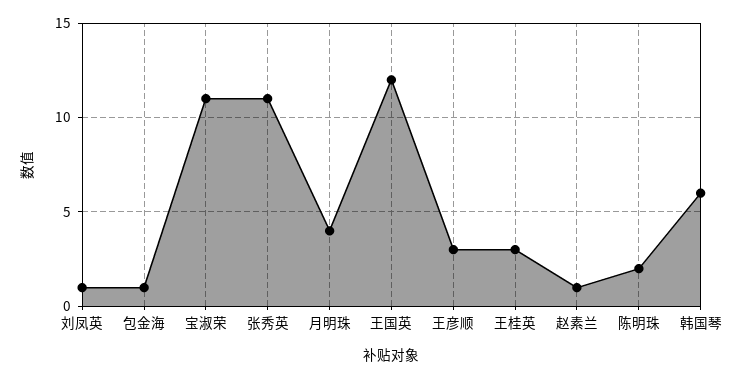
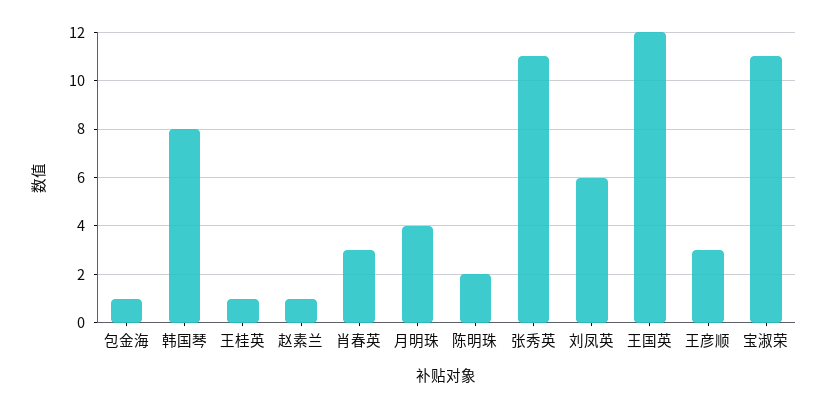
刘凤英: 1 -> 6
王桂英: 3 -> 1
韩国琴: 6 -> 8
肖春英: none -> 3

